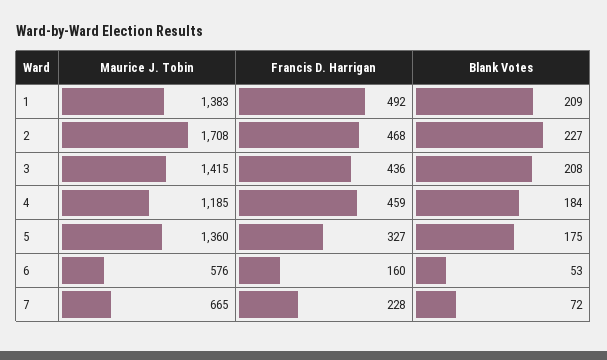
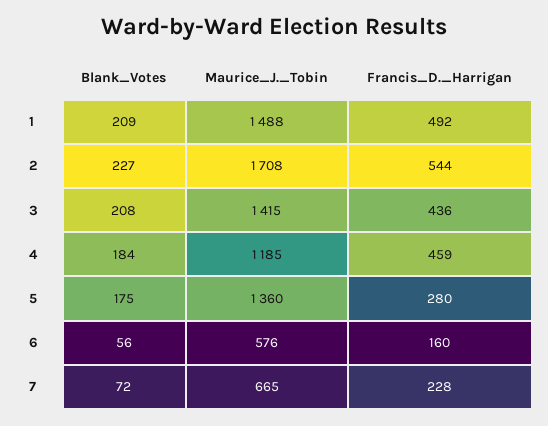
Maurice J. Tobin, 1: 1383 -> 1488
Francis D. Harrigan, 2: 468 -> 544
Francis D. Harrigan, 5: 327 -> 280
Blank Votes, 6: 53 -> 56

